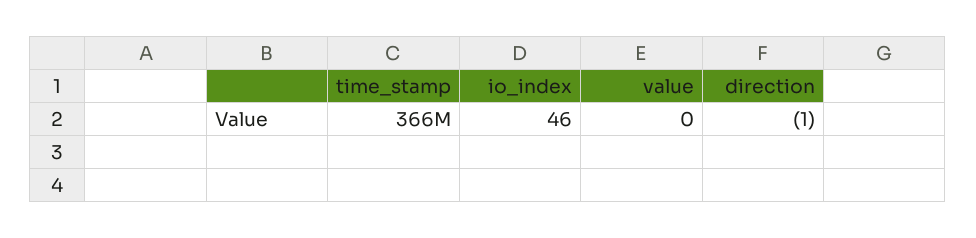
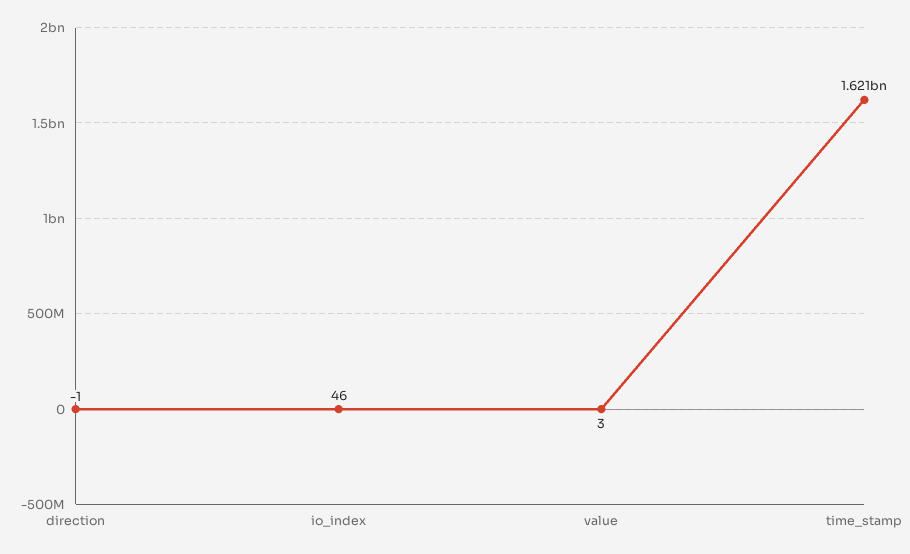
time_stamp: 366000000 -> 1621000000
value: 0 -> 3

